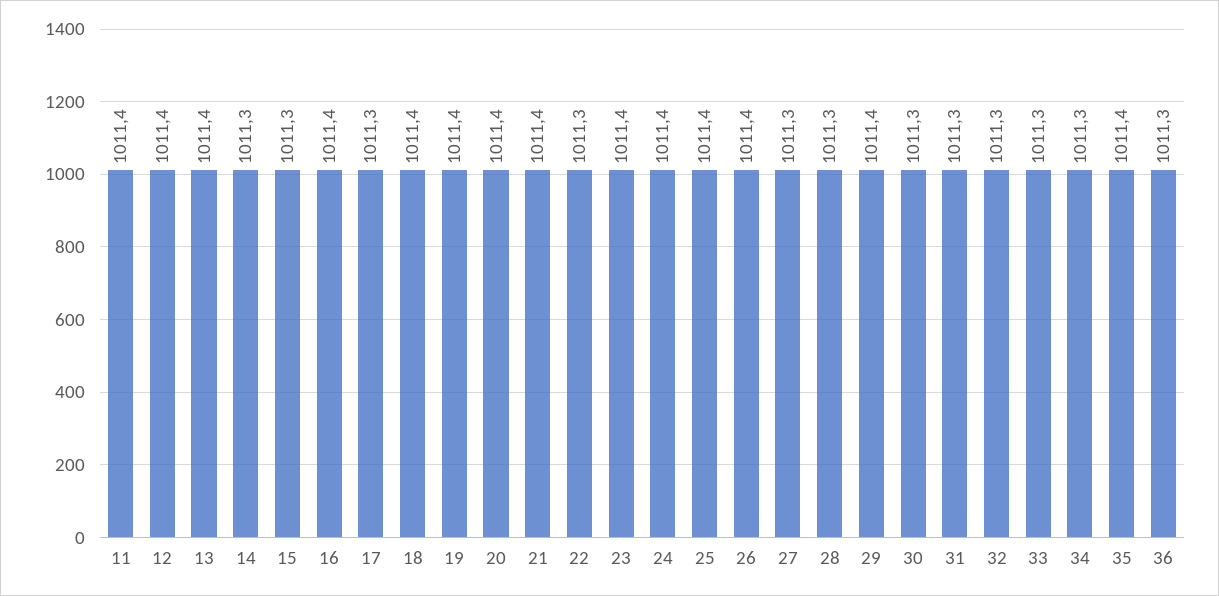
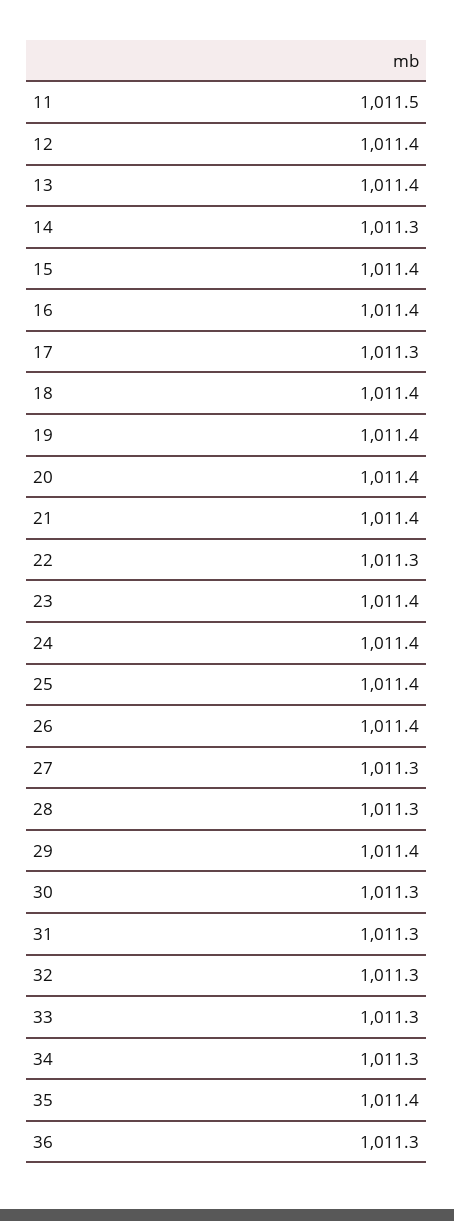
11: 1011.4 -> 1011.5
15: 1011.3 -> 1011.4

